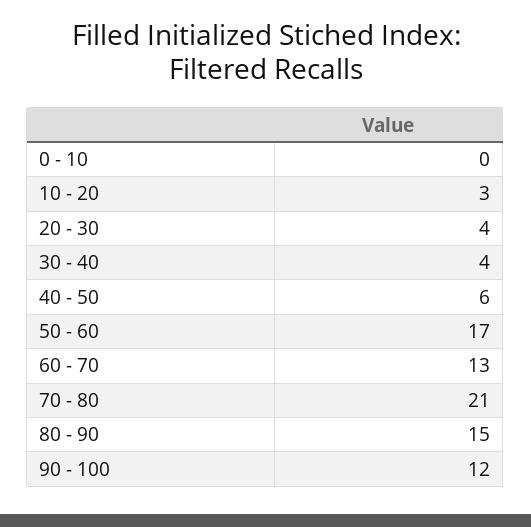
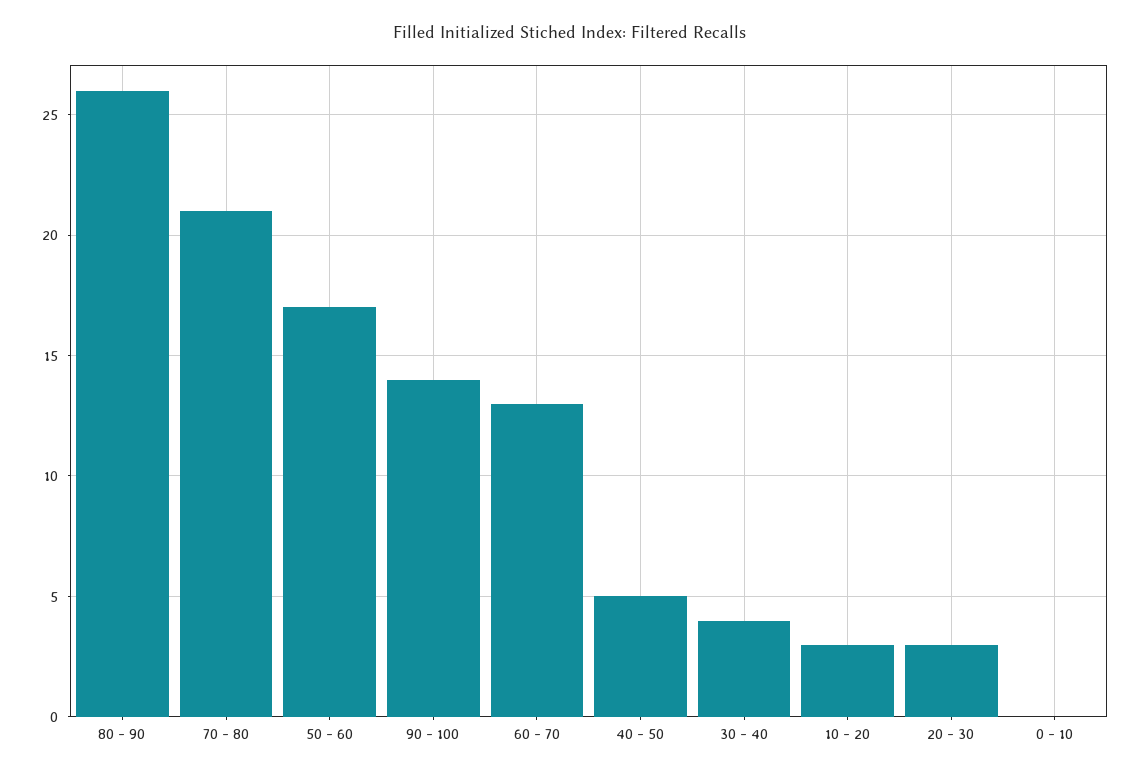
20 - 30: 4 -> 3
40 - 50: 6 -> 5
80 - 90: 15 -> 26
90 - 100: 12 -> 14

